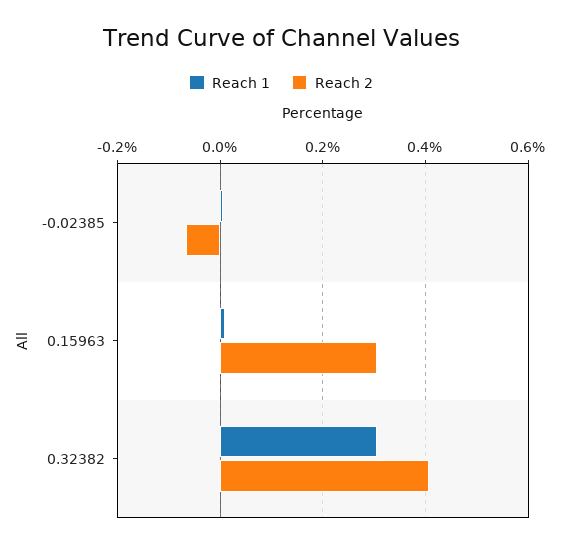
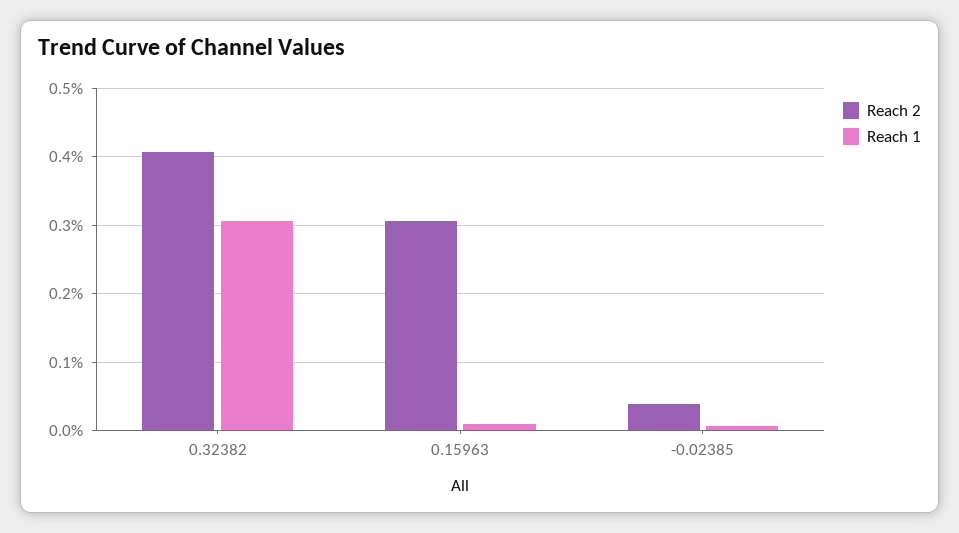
Reach 2, -0.02385: -0.06 -> 0.04

